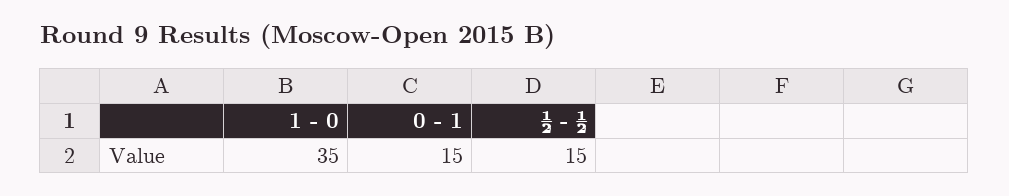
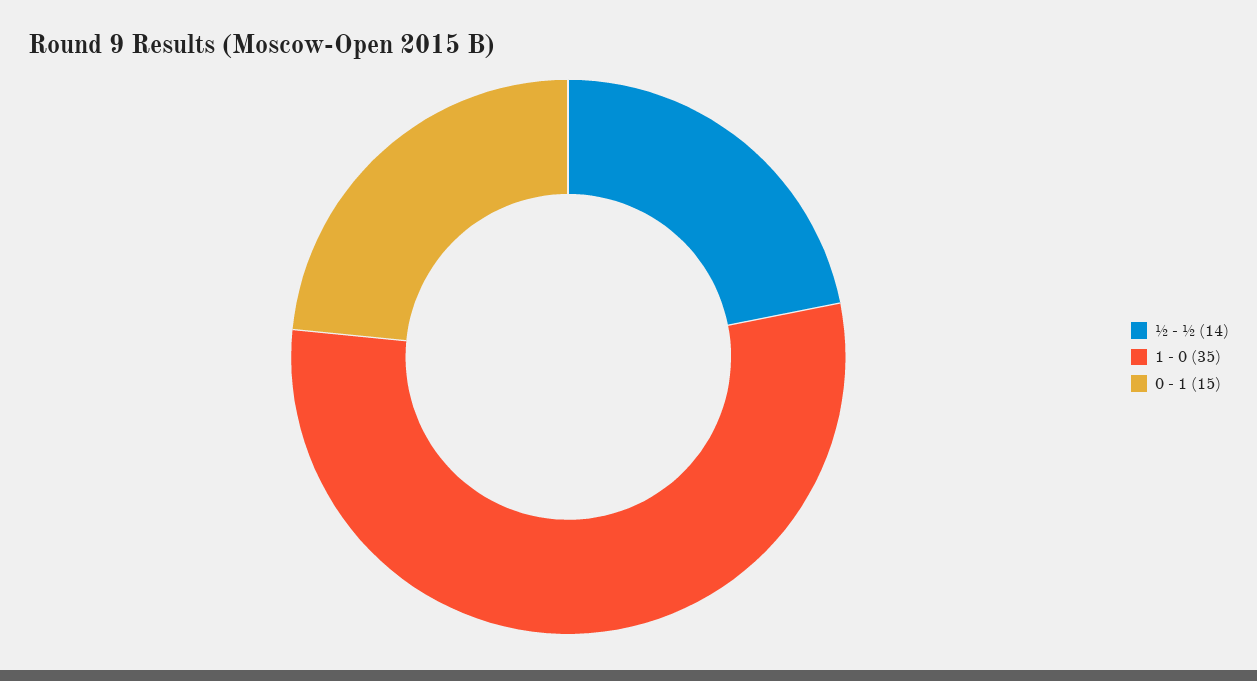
½ - ½: 15 -> 14

